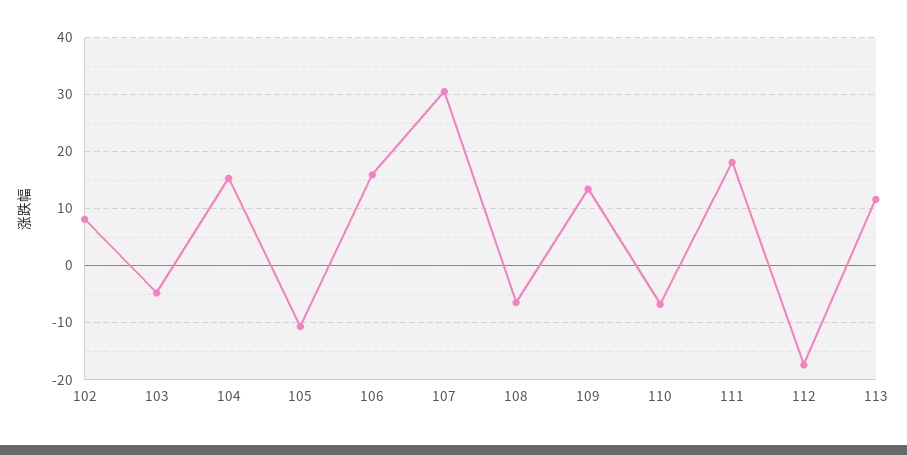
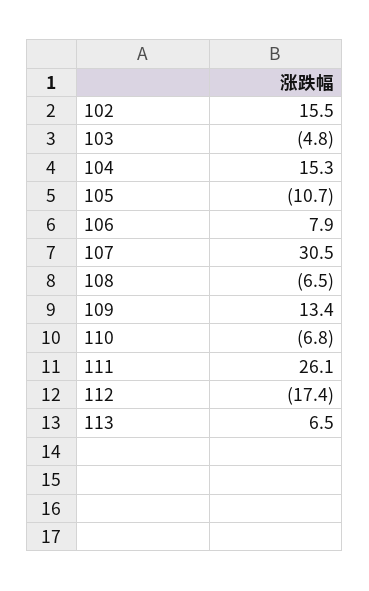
102: 8 -> 15.5
106: 16 -> 7.9
111: 18 -> 26.1
113: 12 -> 6.5

